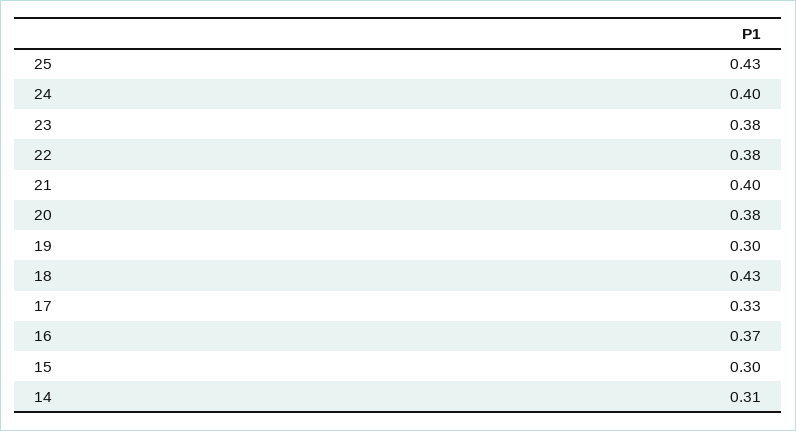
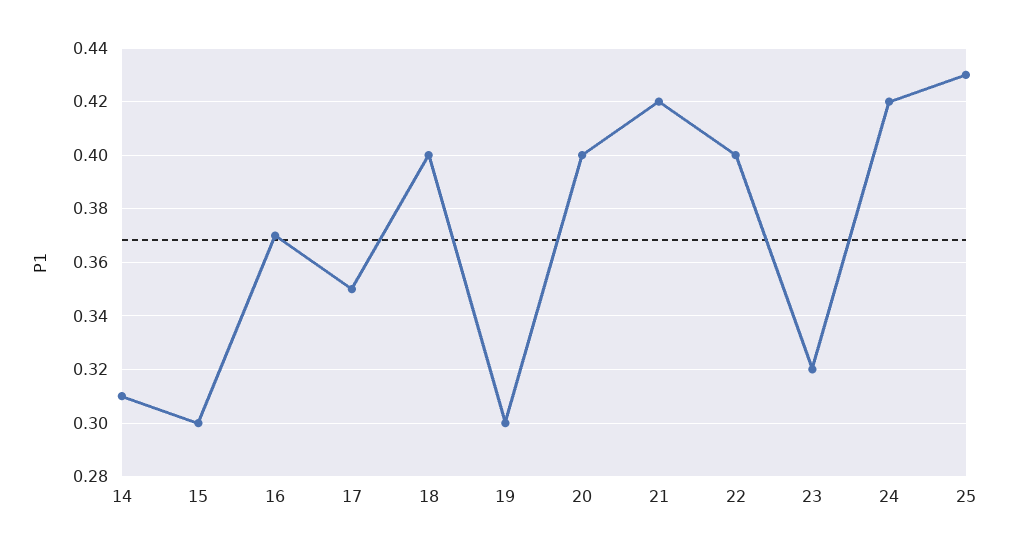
24: 0.4 -> 0.42
23: 0.38 -> 0.32
22: 0.38 -> 0.4
21: 0.4 -> 0.42
20: 0.38 -> 0.4
18: 0.43 -> 0.4
17: 0.33 -> 0.35

